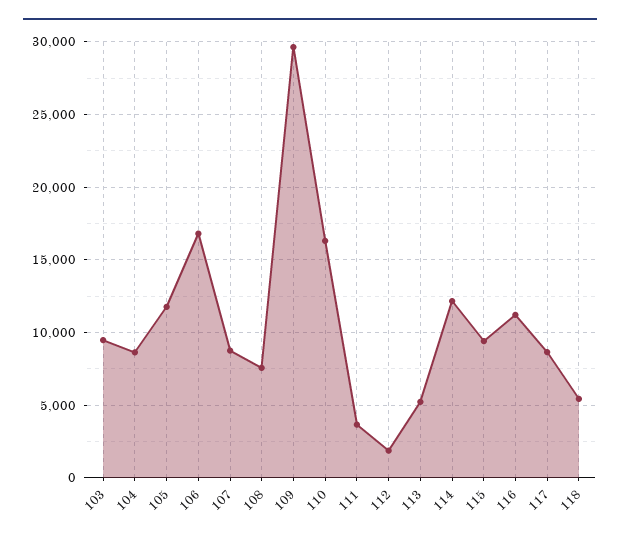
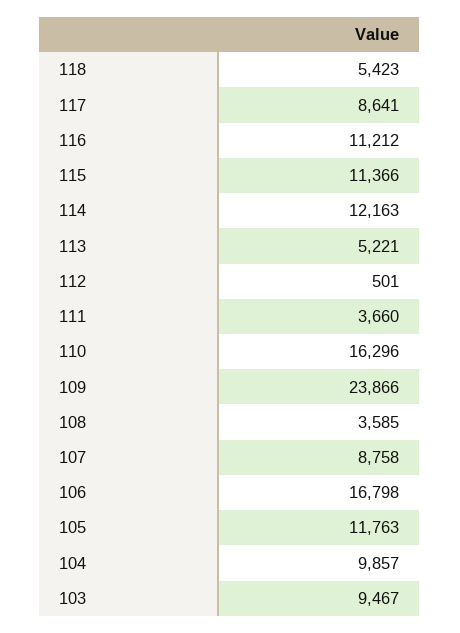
104: 8500 -> 9857
108: 7500 -> 3585
109: 29500 -> 23866
112: 2000 -> 501
115: 9500 -> 11366

